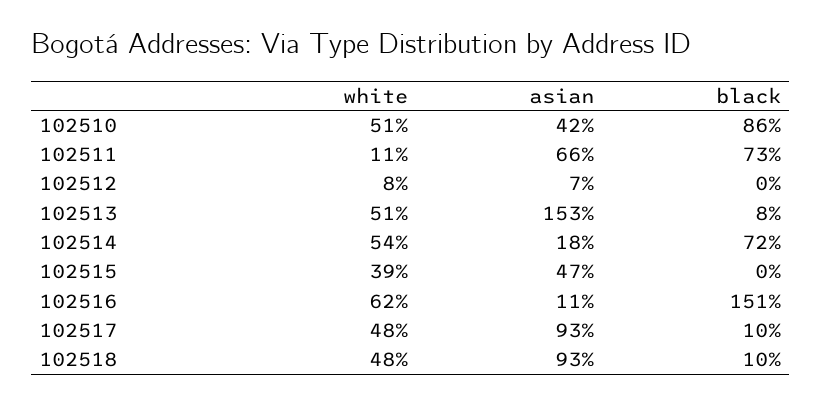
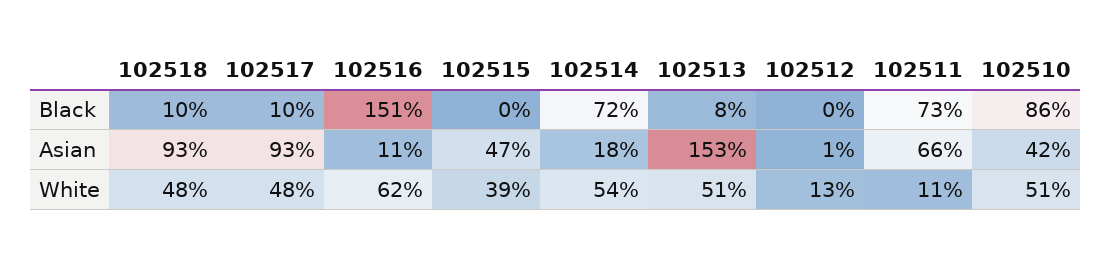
white, 102512: 8 -> 13
asian, 102512: 7 -> 1

